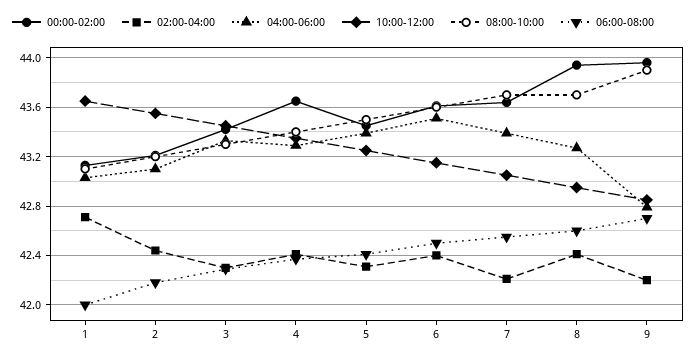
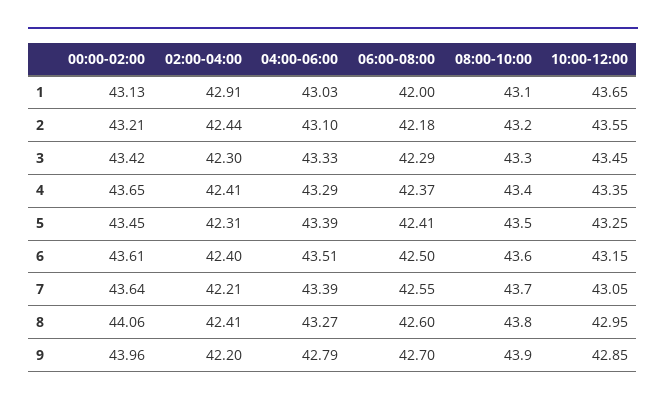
02:00-04:00, 1: 42.7 -> 42.91
00:00-02:00, 8: 43.95 -> 44.06
08:00-10:00, 8: 43.7 -> 43.8

